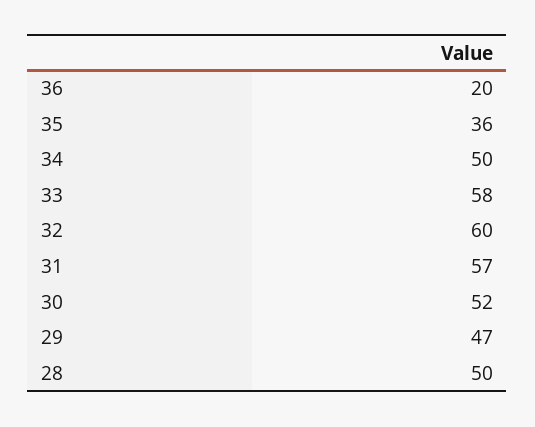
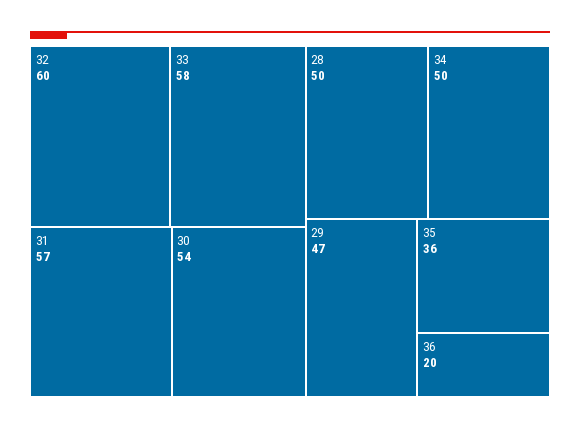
30: 52 -> 54

